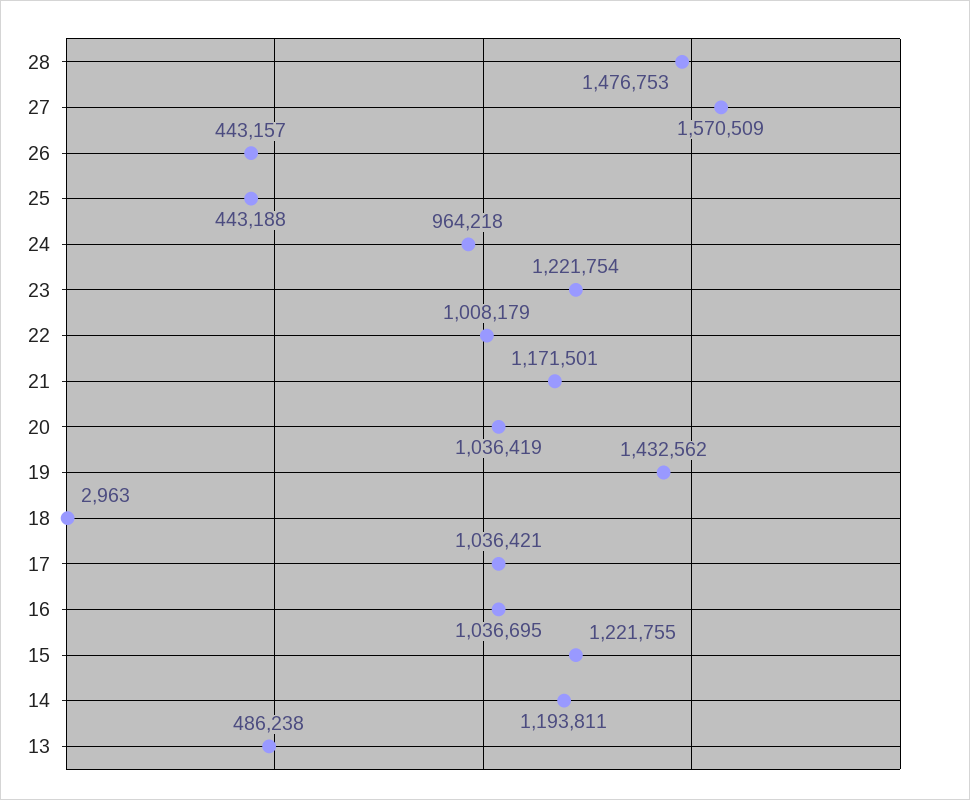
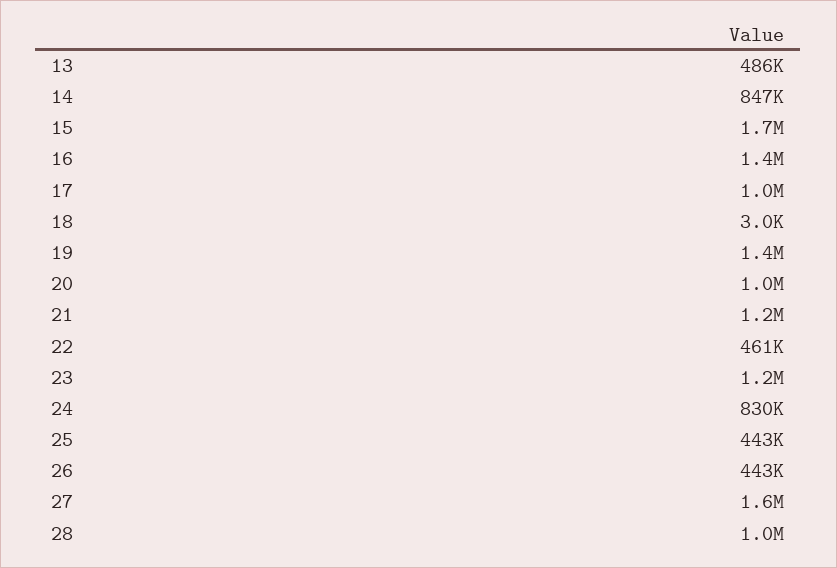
28: 1476753 -> 1000000
24: 964218 -> 830000
22: 1008179 -> 461000
16: 1036695 -> 1400000
15: 1221755 -> 1700000
14: 1193811 -> 847000

